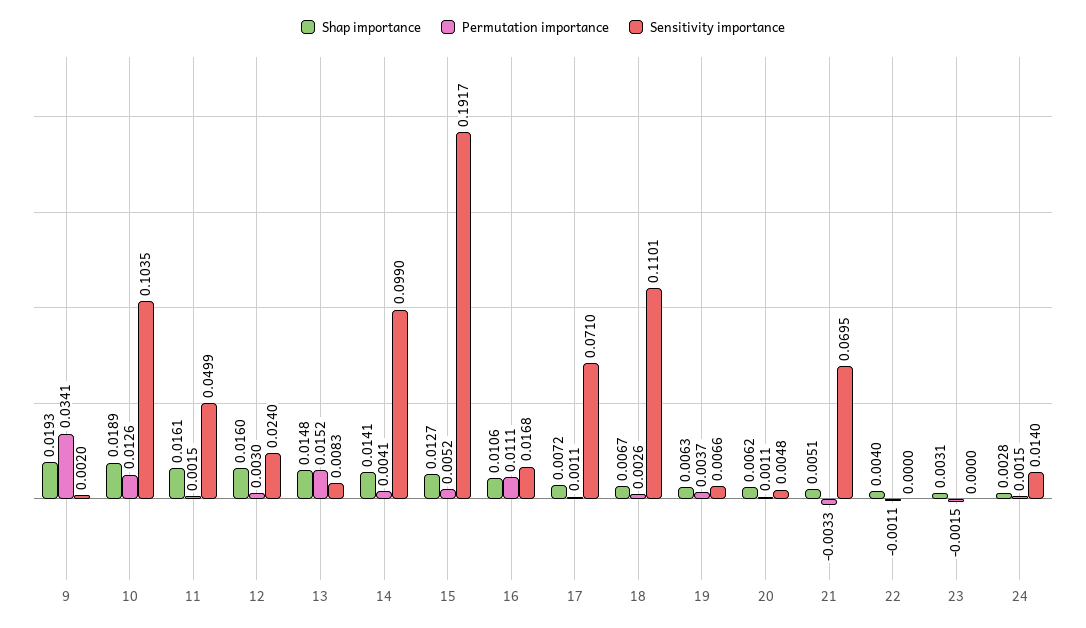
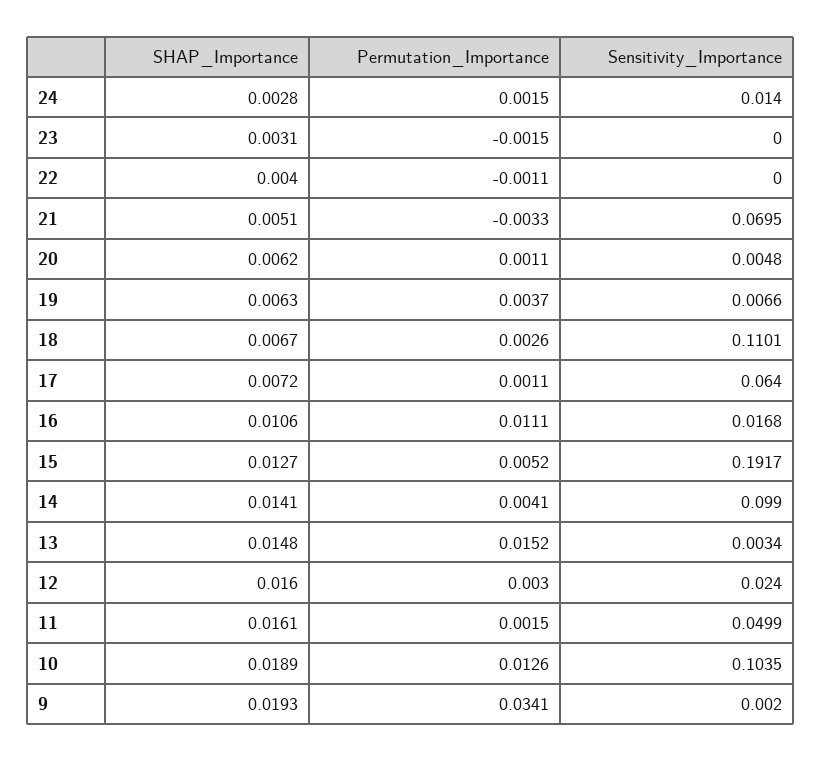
Sensitivity importance, 13: 0.0083 -> 0.0034
Sensitivity importance, 17: 0.071 -> 0.064

